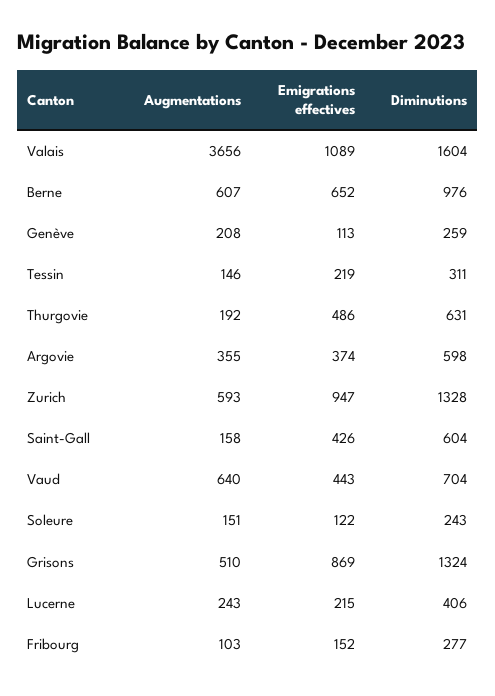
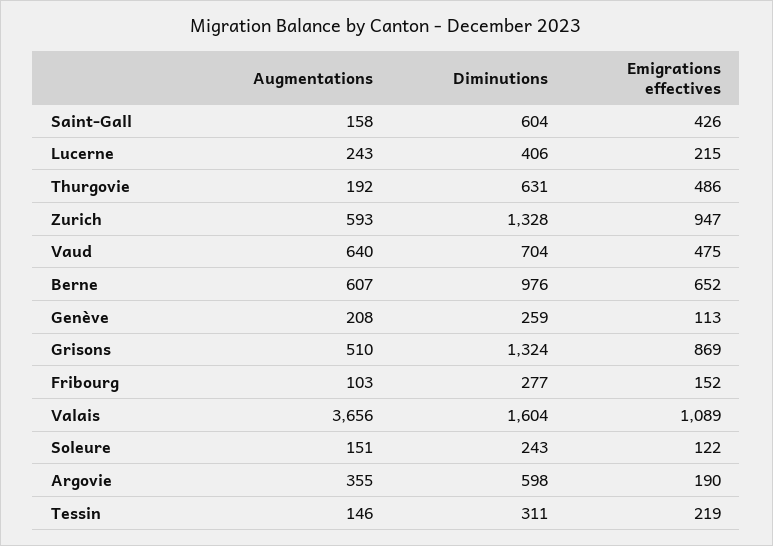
Emigrations effectives, Argovie: 374 -> 190
Emigrations effectives, Vaud: 443 -> 475

